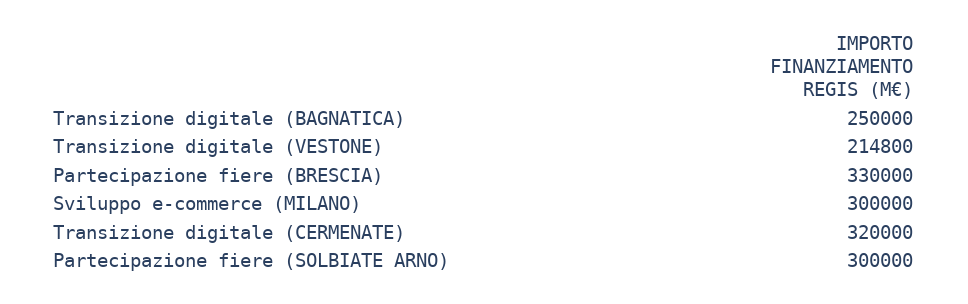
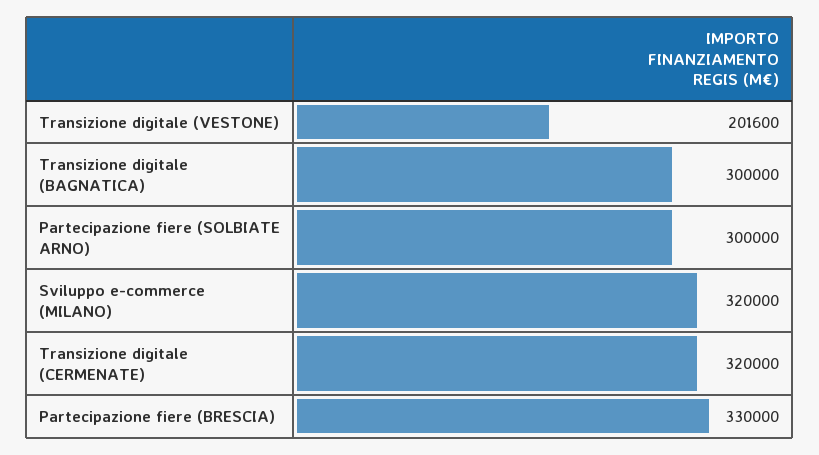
Transizione digitale (BAGNATICA): 250000 -> 300000
Transizione digitale (VESTONE): 214800 -> 201600
Sviluppo e-commerce (MILANO): 300000 -> 320000

